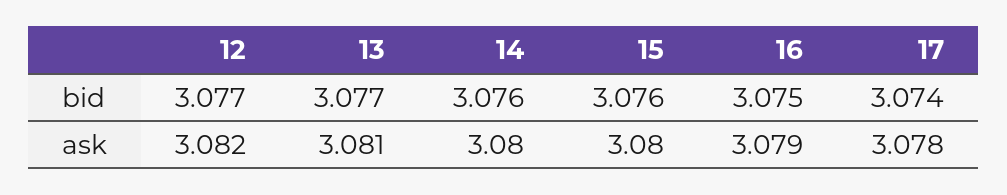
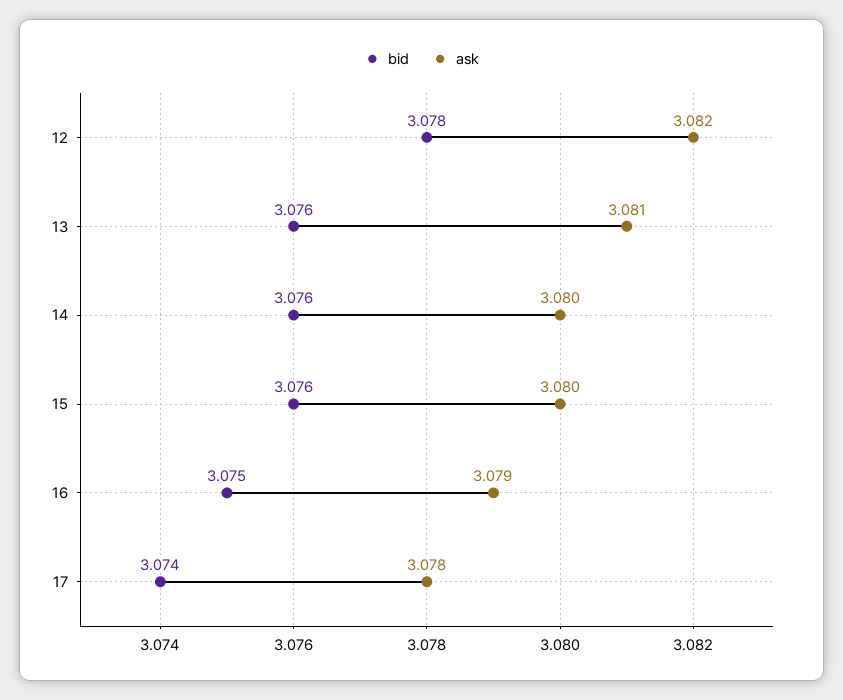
bid, 12: 3.077 -> 3.078
bid, 13: 3.077 -> 3.076

